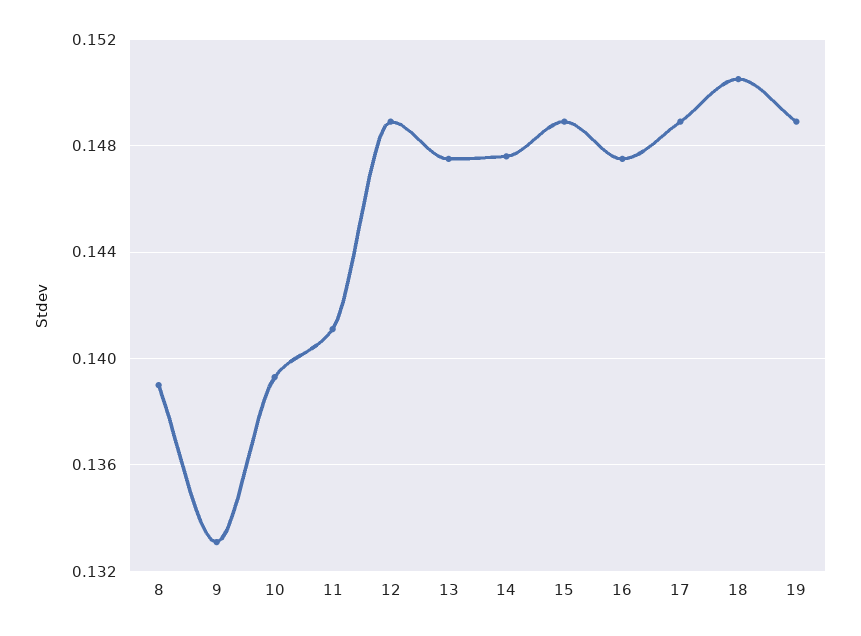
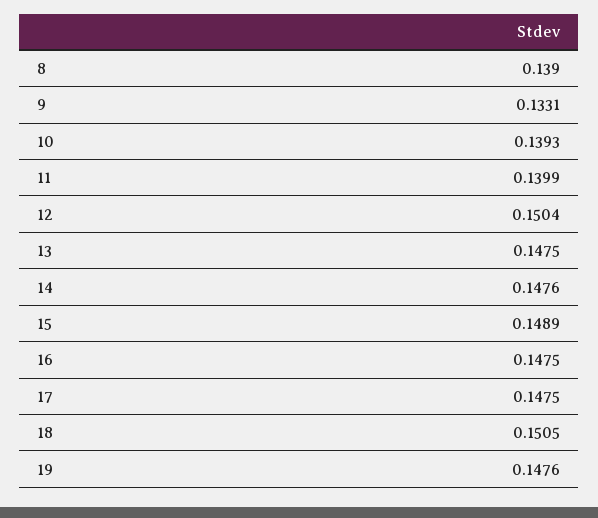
11: 0.141 -> 0.1399
12: 0.149 -> 0.1504
17: 0.149 -> 0.1475
19: 0.149 -> 0.1476

